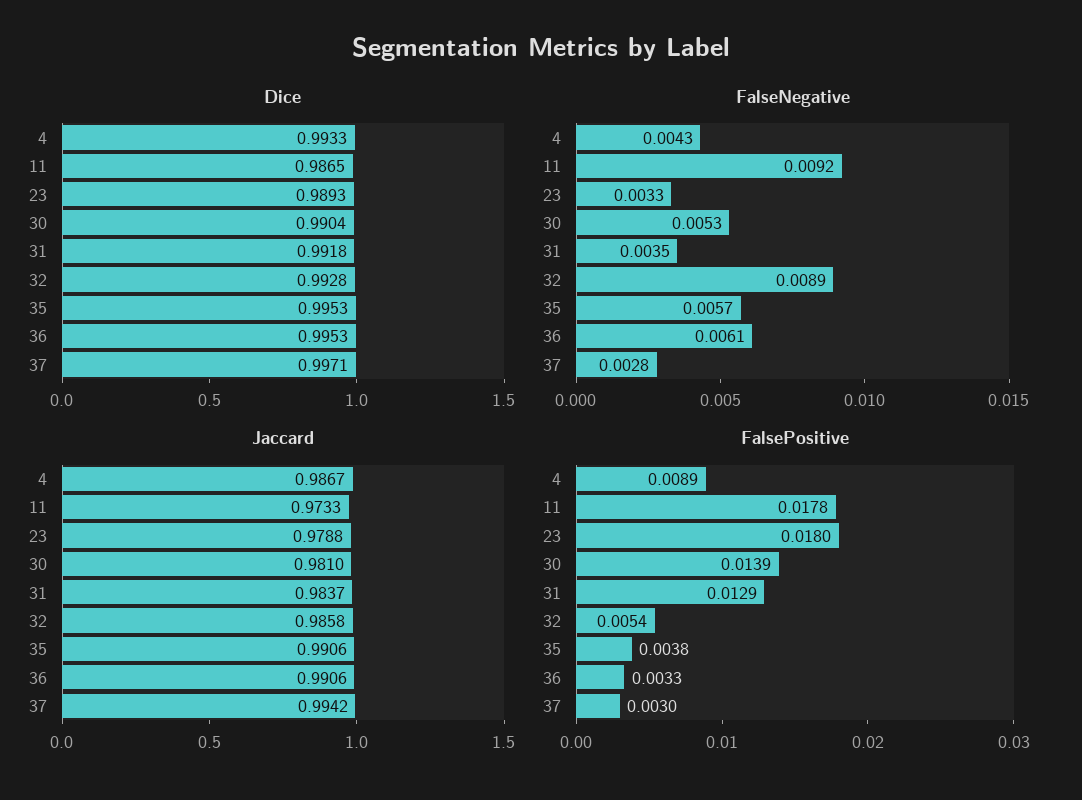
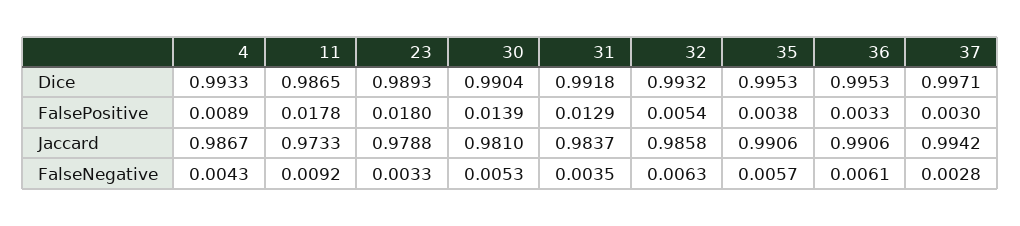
Dice, 32: 0.9928 -> 0.9932
FalseNegative, 32: 0.0089 -> 0.0063

